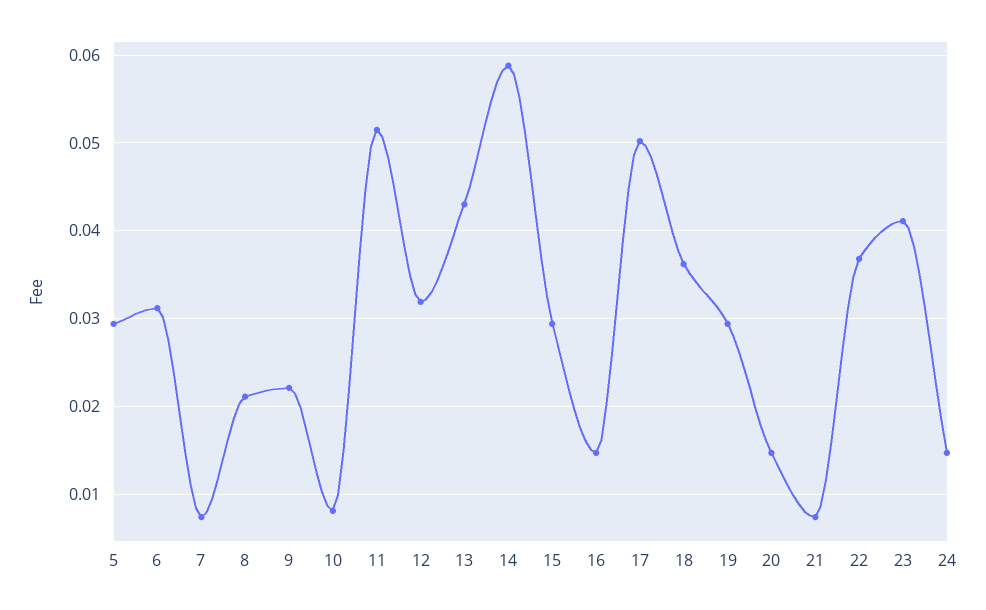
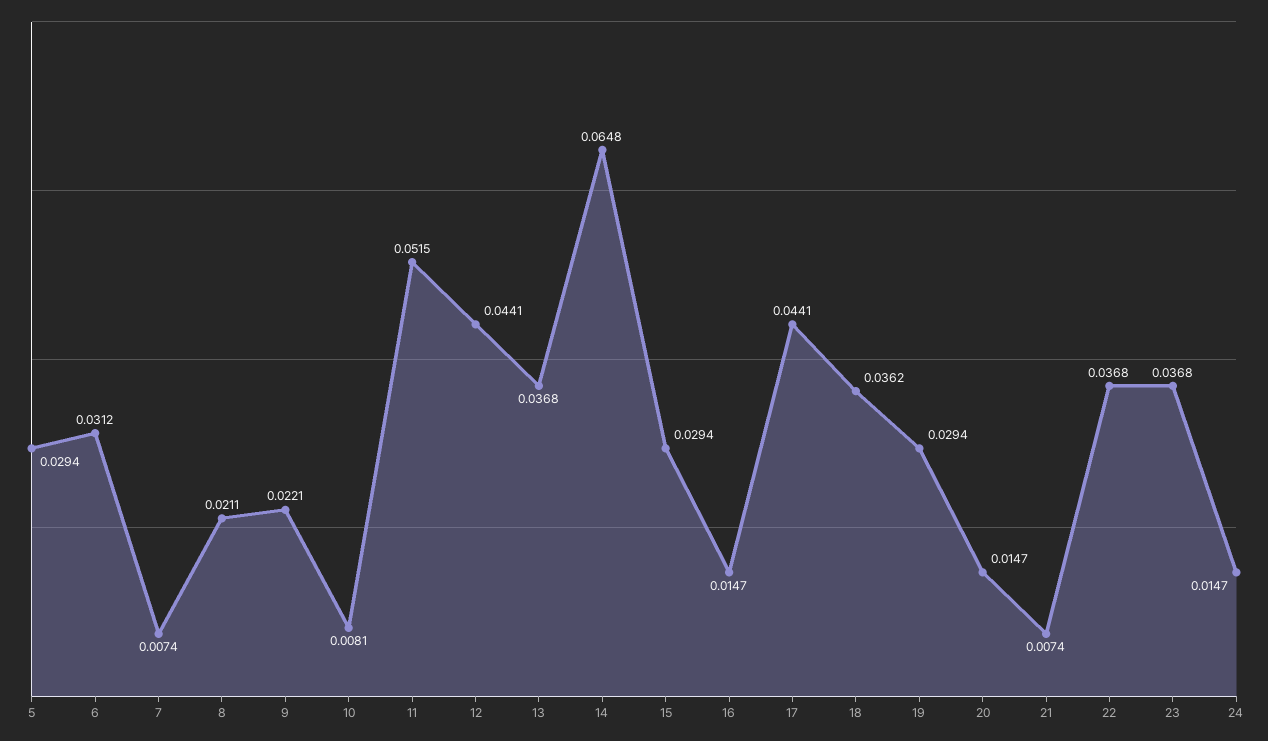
12: 0.032 -> 0.0441
13: 0.043 -> 0.0368
14: 0.059 -> 0.0648
17: 0.05 -> 0.0441
23: 0.041 -> 0.0368

